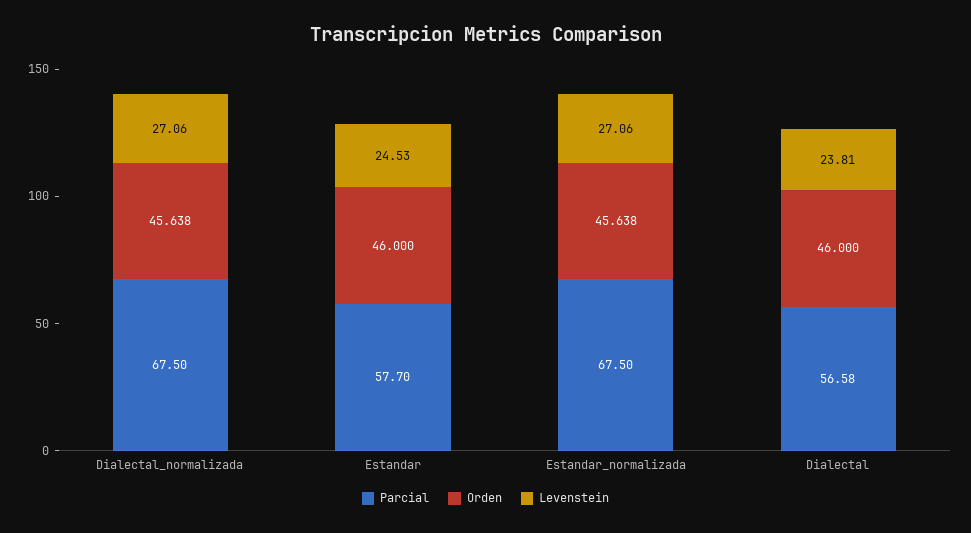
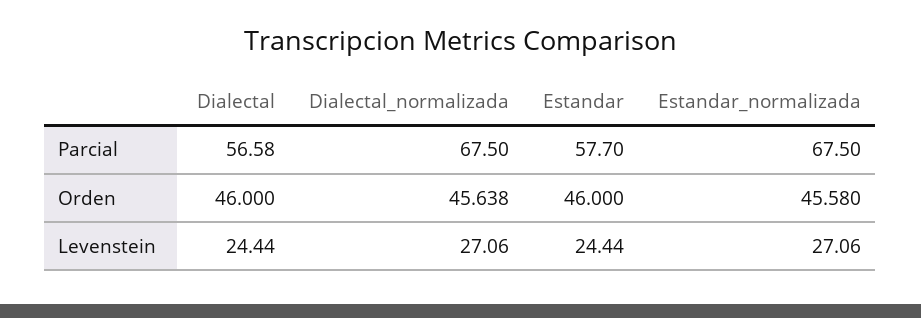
Levenstein, Estandar: 24.53 -> 24.44
Orden, Estandar_normalizada: 45.638 -> 45.58
Levenstein, Dialectal: 23.81 -> 24.44

